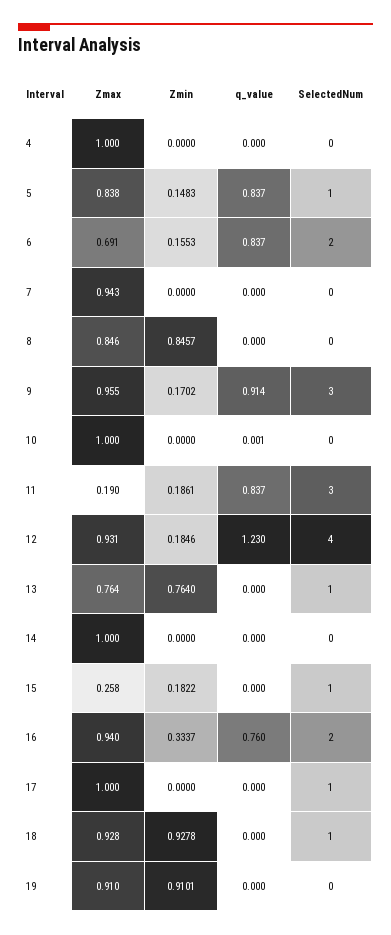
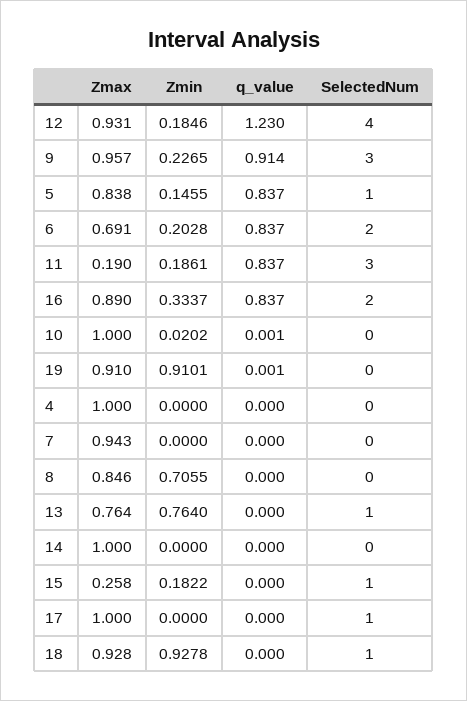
Zmin, 5: 0.1483 -> 0.1455
Zmin, 6: 0.1553 -> 0.2028
Zmin, 8: 0.8457 -> 0.7055
Zmax, 9: 0.955 -> 0.957
Zmin, 9: 0.1702 -> 0.2265
Zmin, 10: 0 -> 0.0202
Zmax, 16: 0.94 -> 0.89
q_value, 16: 0.76 -> 0.837
q_value, 19: 0 -> 0.001

